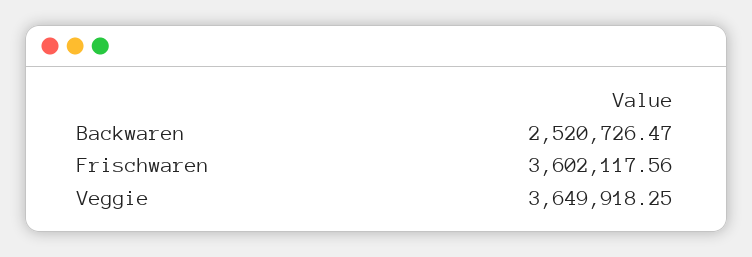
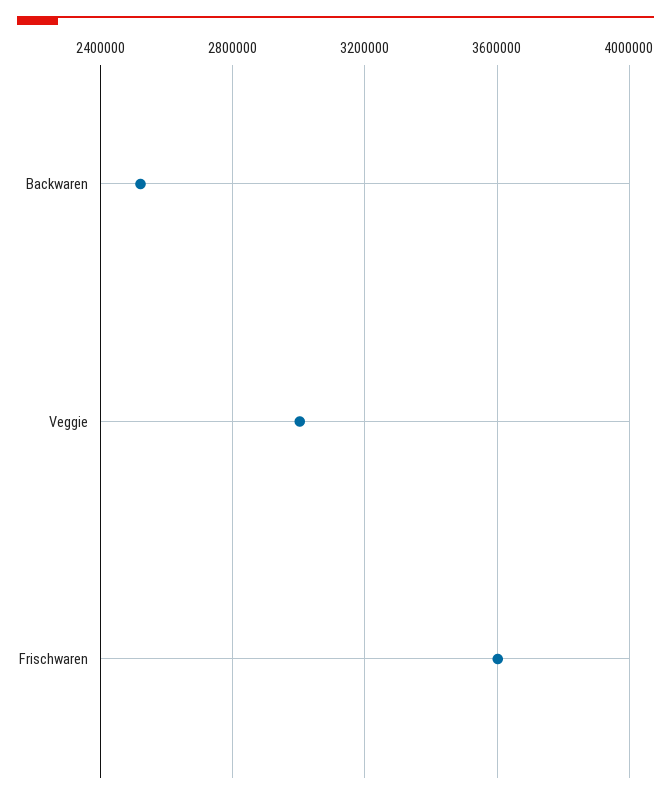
Veggie: 3649918.25 -> 3000000

